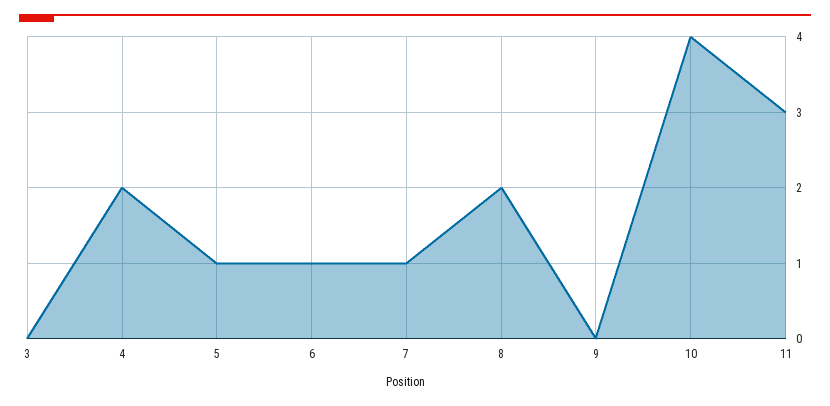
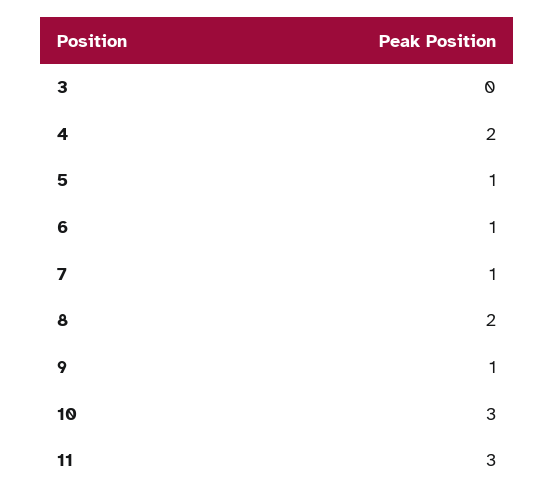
9: 0 -> 1
10: 4 -> 3

